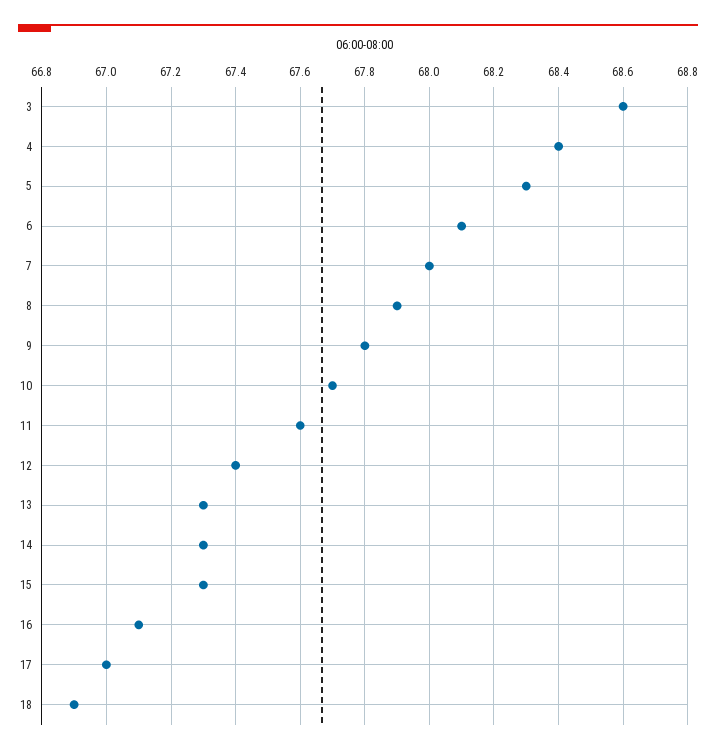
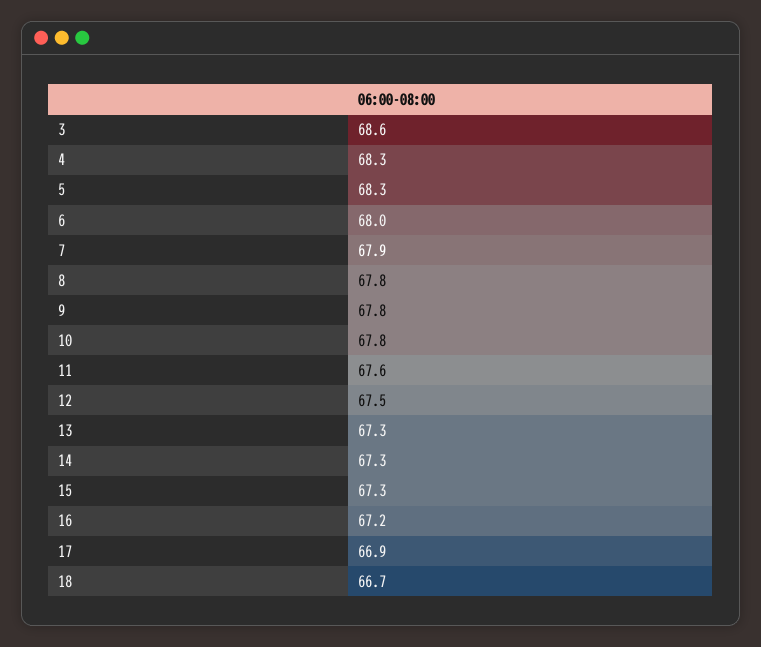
4: 68.4 -> 68.3
6: 68.1 -> 68
7: 68 -> 67.9
8: 67.9 -> 67.8
10: 67.7 -> 67.8
12: 67.4 -> 67.5
16: 67.1 -> 67.2
17: 67 -> 66.9
18: 66.9 -> 66.7

